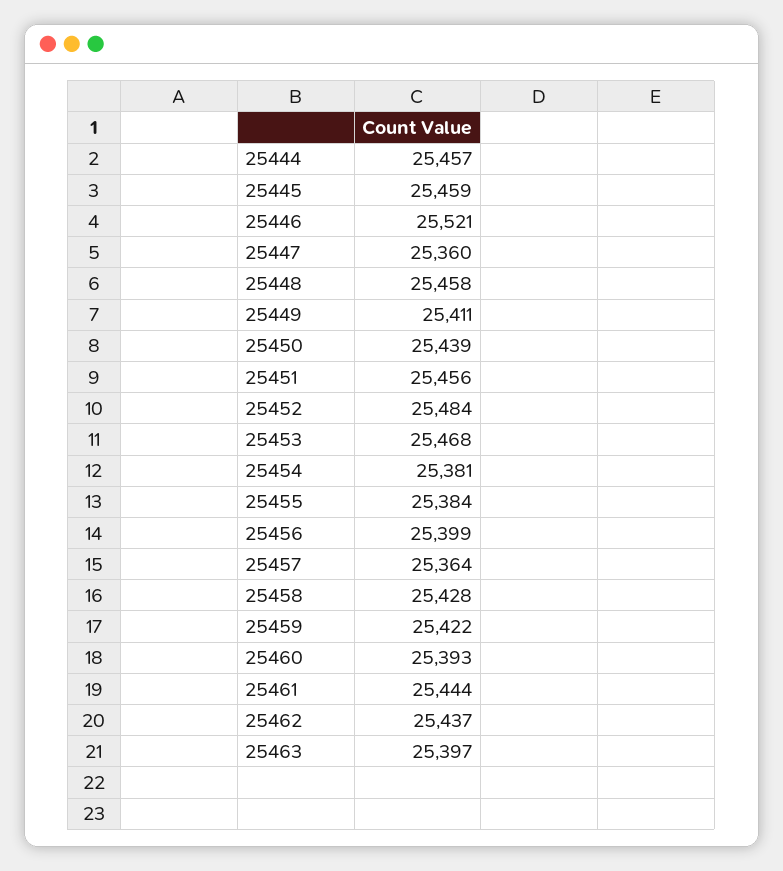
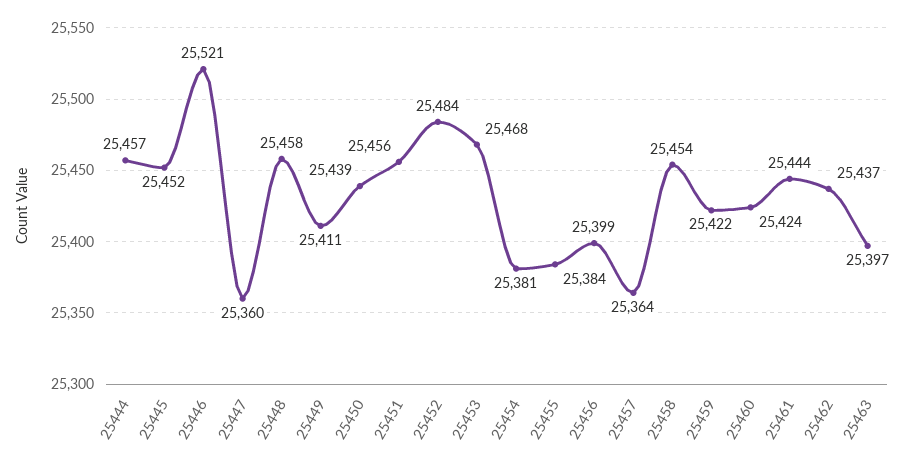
25445: 25459 -> 25452
25458: 25428 -> 25454
25460: 25393 -> 25424

